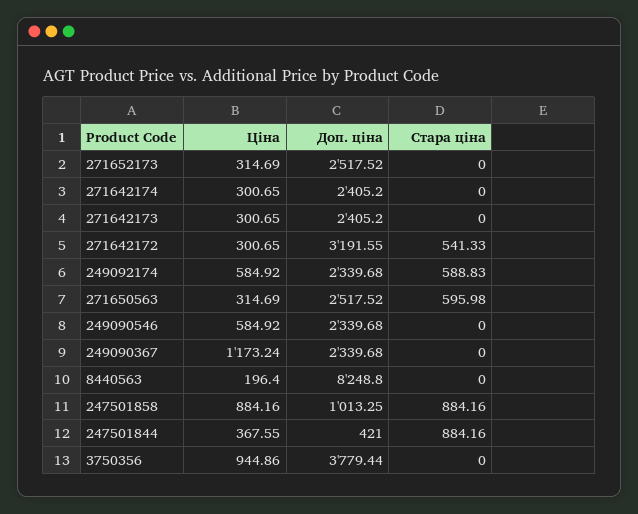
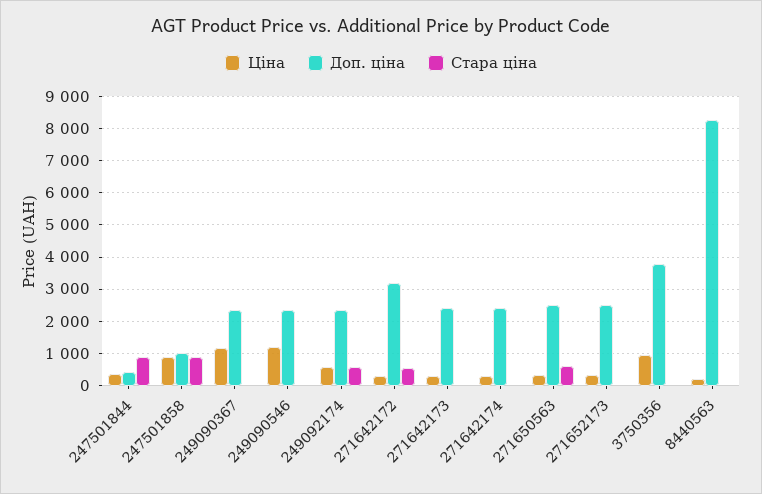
Ціна, 249090546: 584.92 -> 1200

